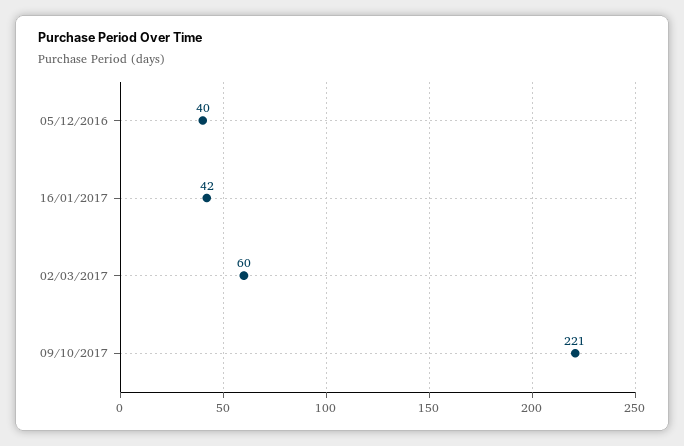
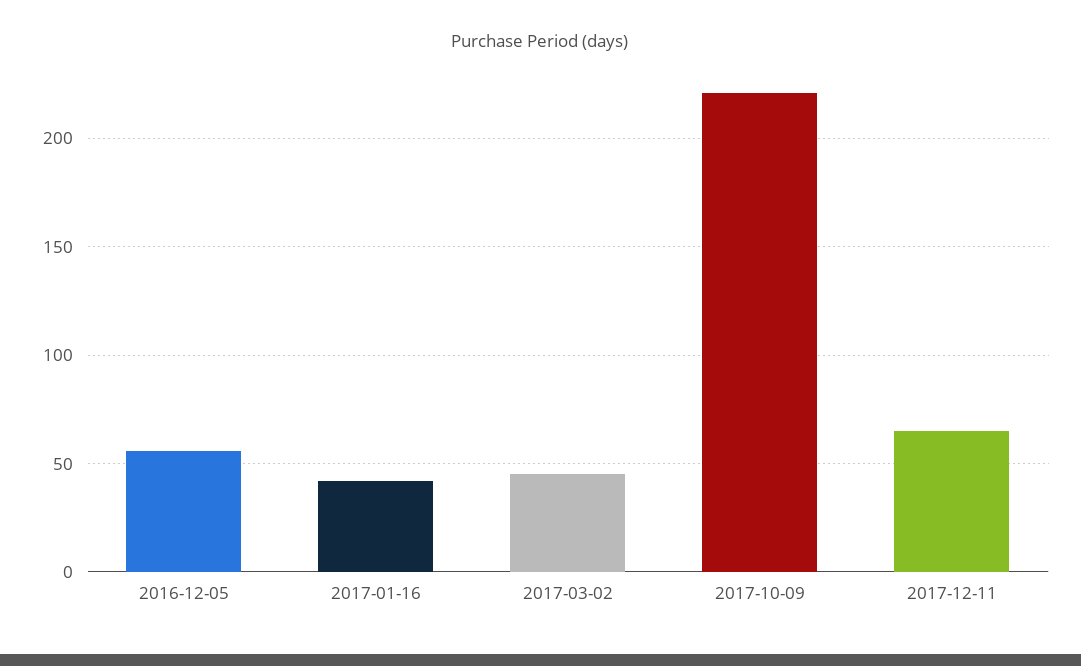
05/12/2016: 40 -> 55
02/03/2017: 60 -> 45
2017-12-11: none -> 65

